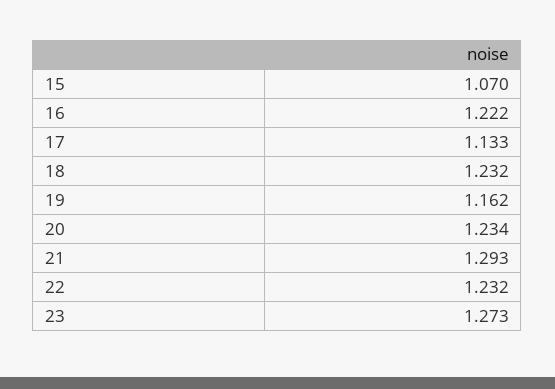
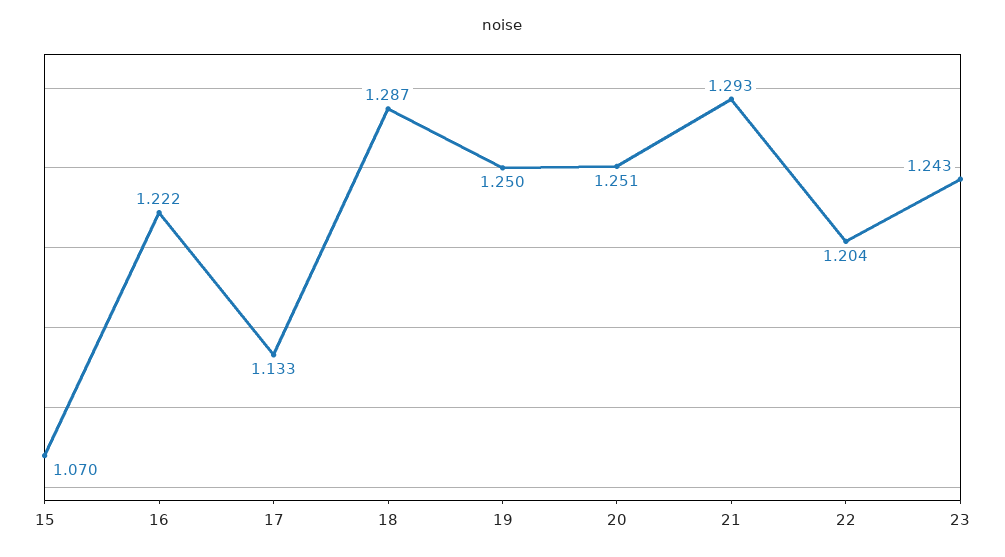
18: 1.232 -> 1.287
19: 1.162 -> 1.25
20: 1.234 -> 1.251
22: 1.232 -> 1.204
23: 1.273 -> 1.243

